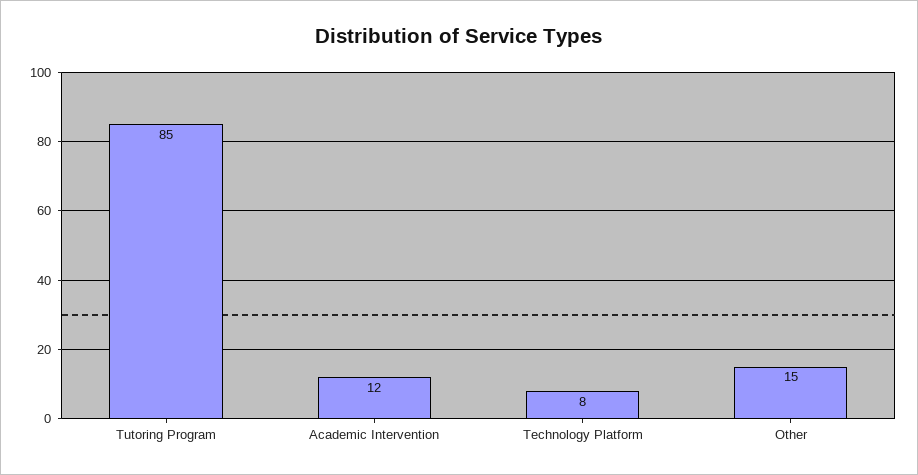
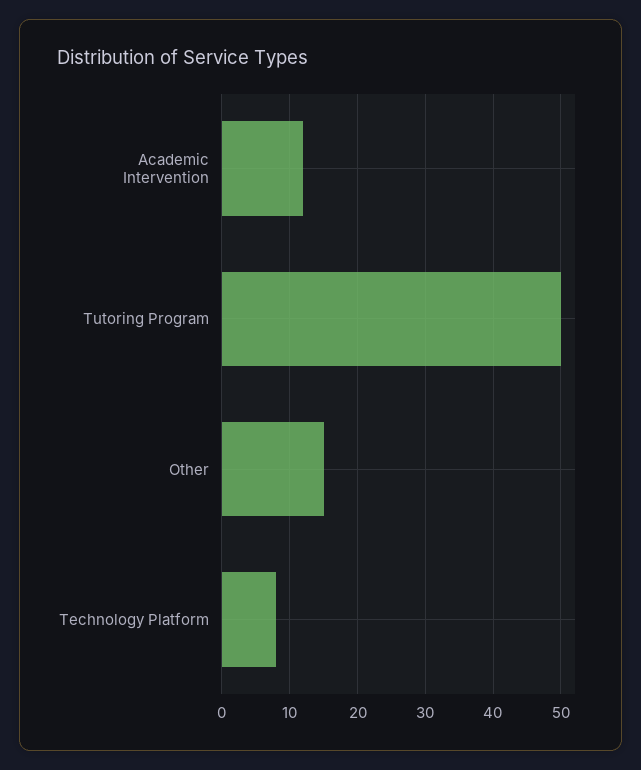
Tutoring Program: 85 -> 50

